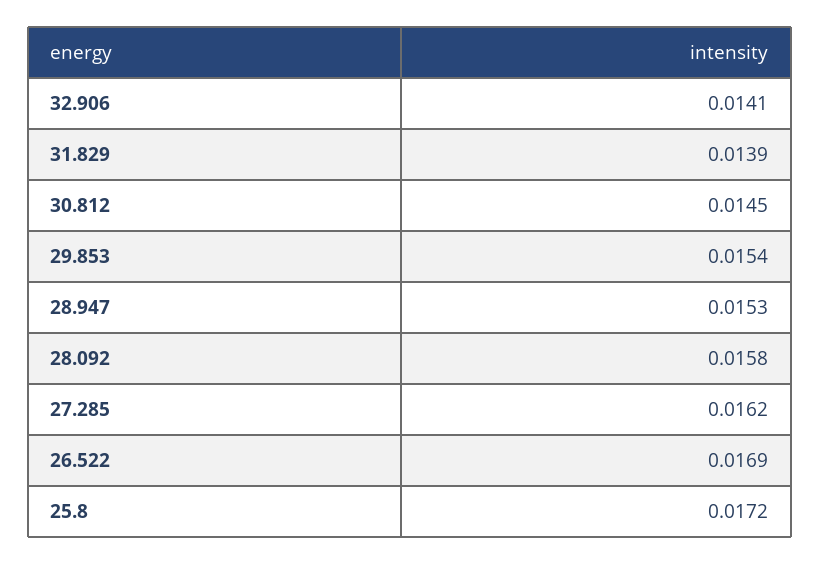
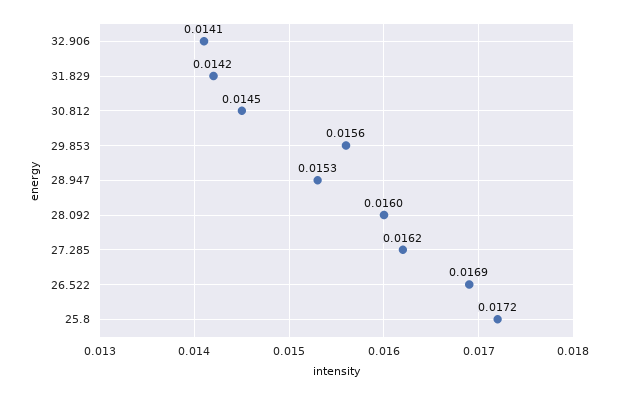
31.829: 0.0139 -> 0.0142
29.853: 0.0154 -> 0.0156
28.092: 0.0158 -> 0.016

